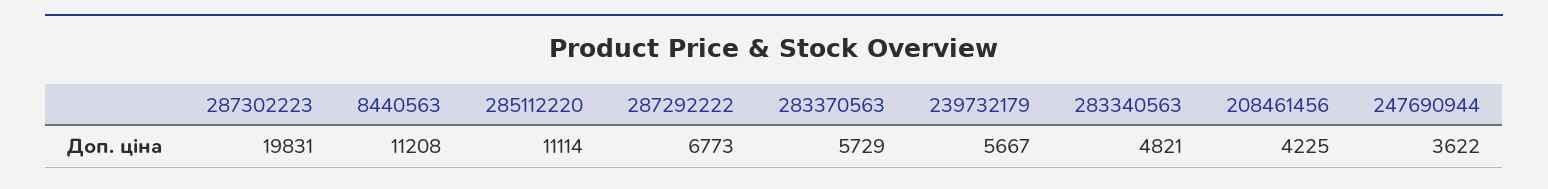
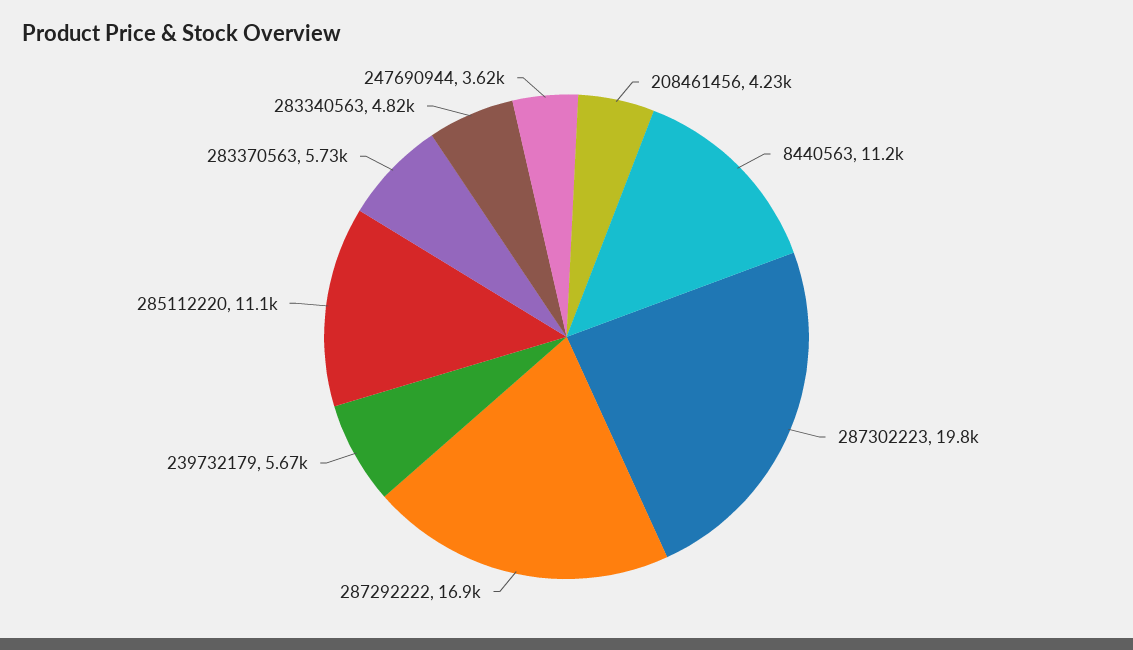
287292222: 6773 -> 16900

